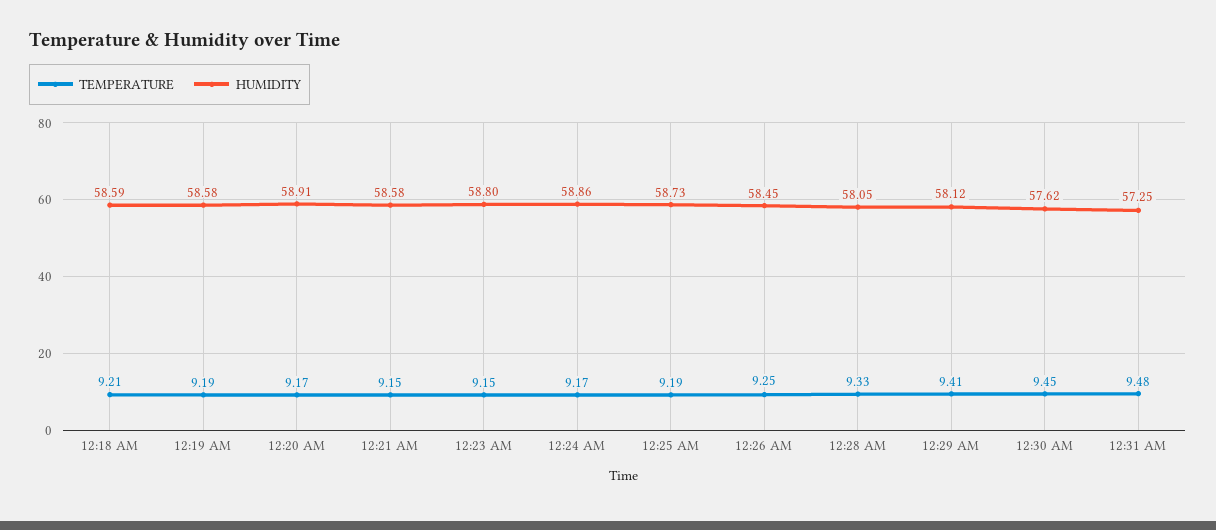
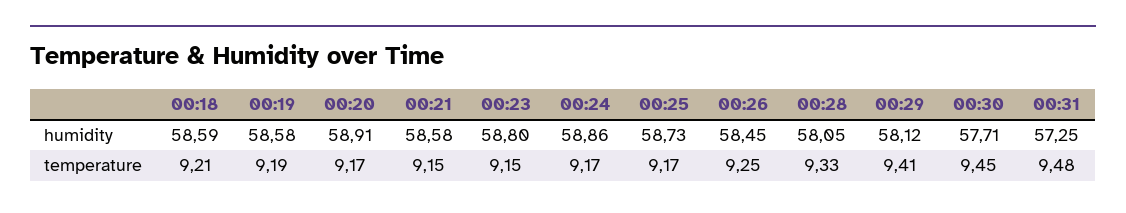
TEMPERATURE, 12:25 AM: 9.19 -> 9.17
HUMIDITY, 12:30 AM: 57.62 -> 57.71

